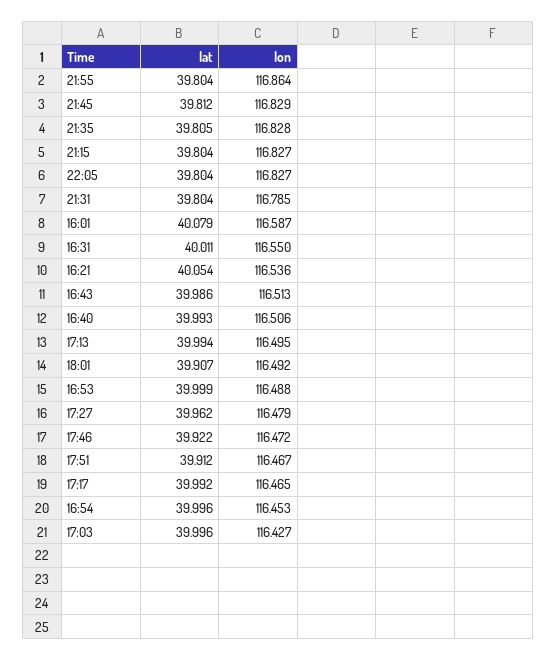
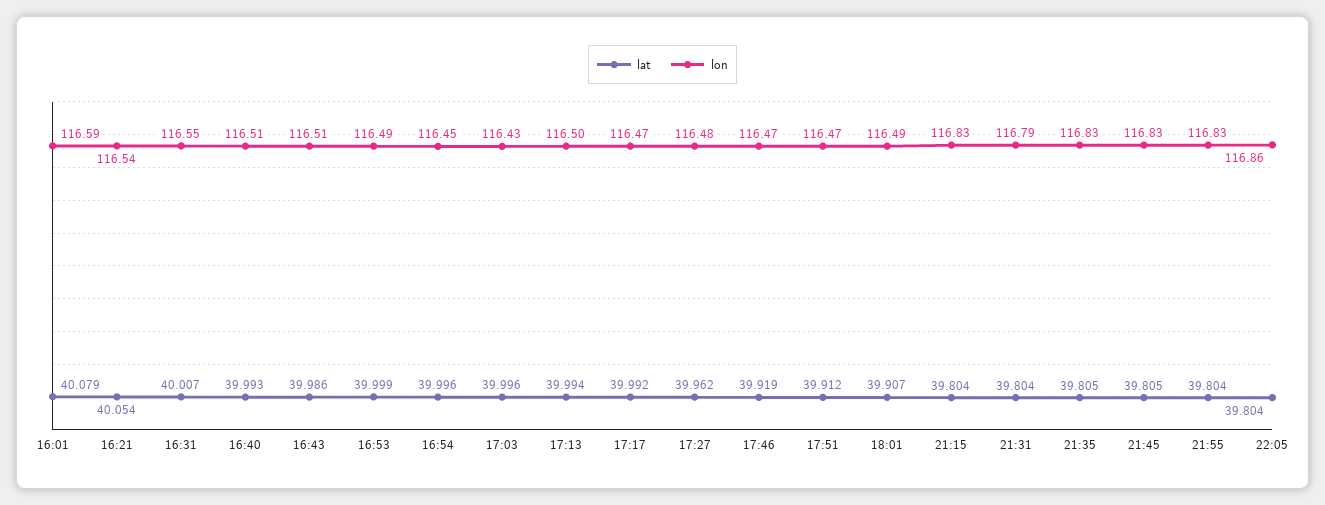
lon, 21:55: 116.864 -> 116.83
lat, 21:45: 39.812 -> 39.805
lon, 22:05: 116.827 -> 116.86
lat, 16:31: 40.011 -> 40.007
lat, 17:46: 39.922 -> 39.919

